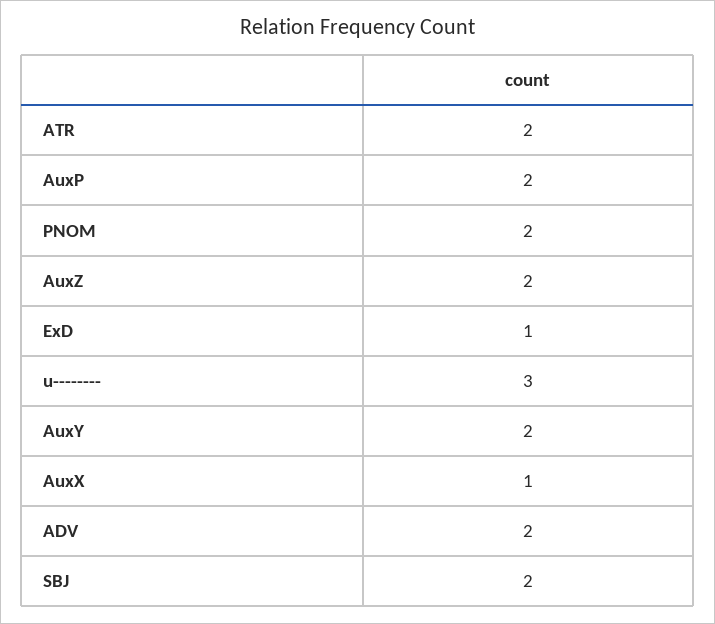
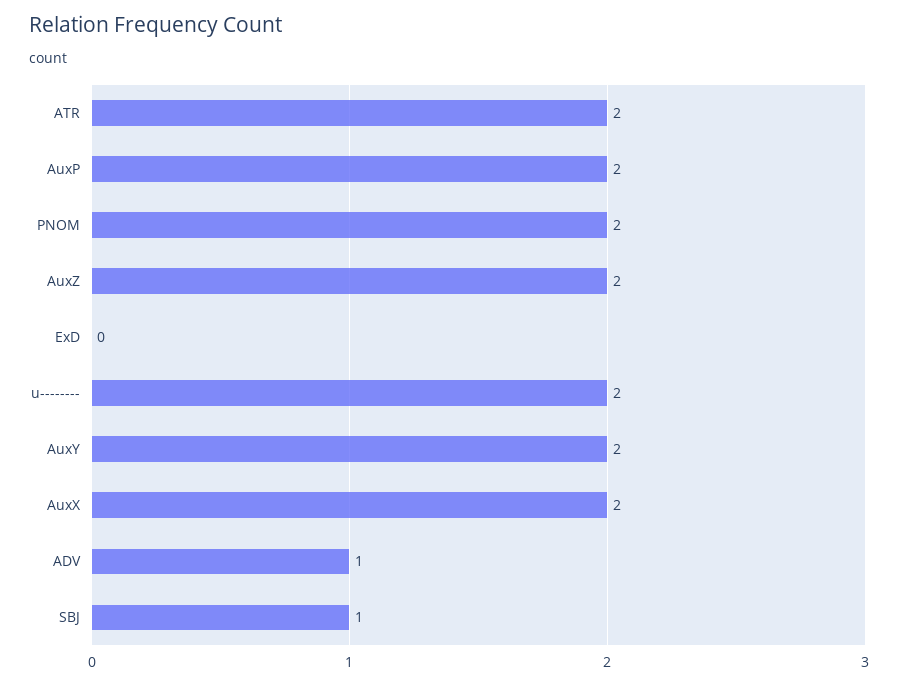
ExD: 1 -> 0
u--------: 3 -> 2
AuxX: 1 -> 2
ADV: 2 -> 1
SBJ: 2 -> 1

